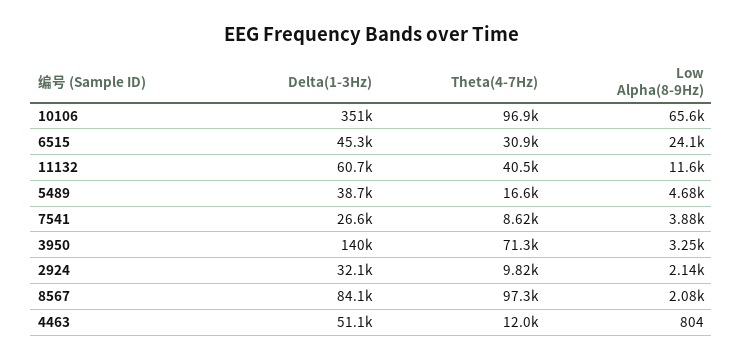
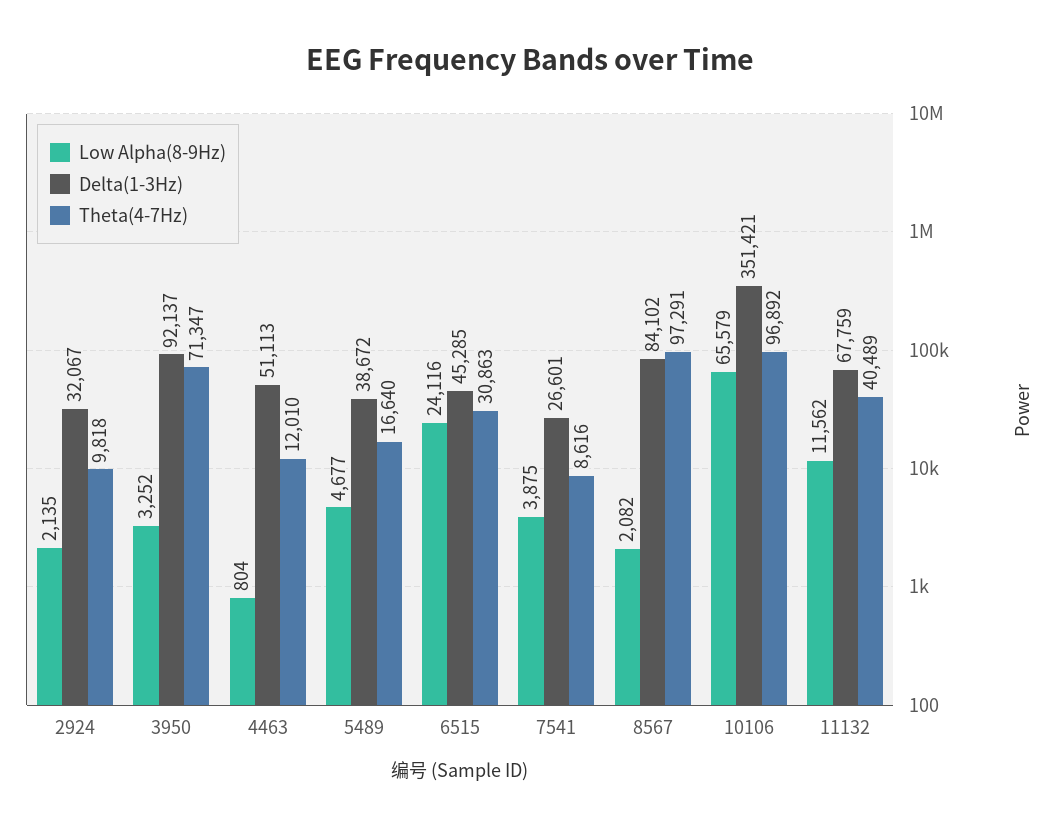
Delta(1-3Hz), 11132: 60700 -> 67759
Delta(1-3Hz), 3950: 140000 -> 92137

